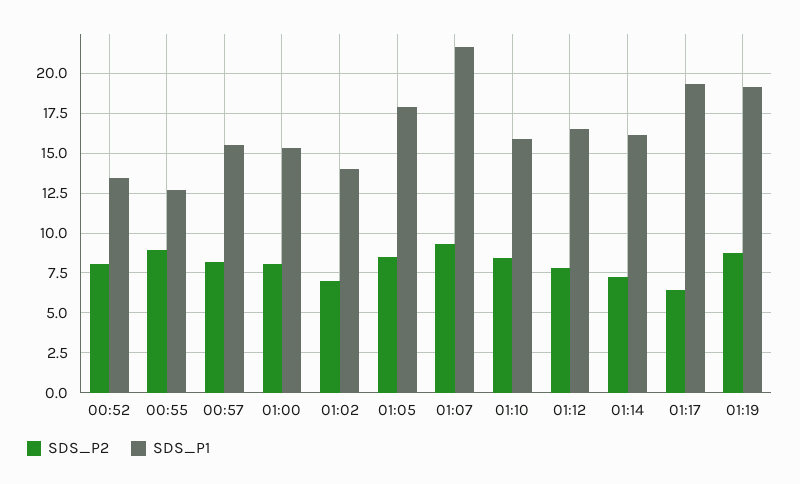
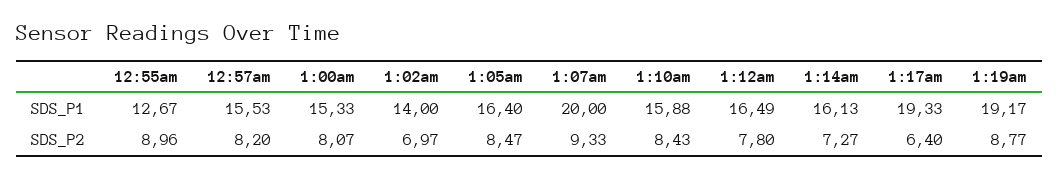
SDS_P2, 00:52: 8 -> none
SDS_P1, 00:52: 13.5 -> none
SDS_P1, 01:05: 18 -> 16.4
SDS_P1, 01:07: 21.5 -> 20

